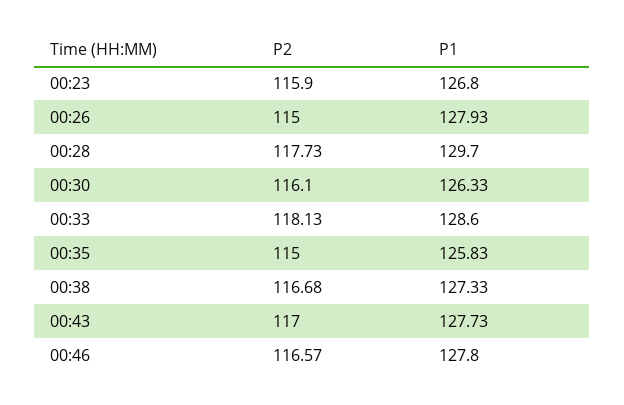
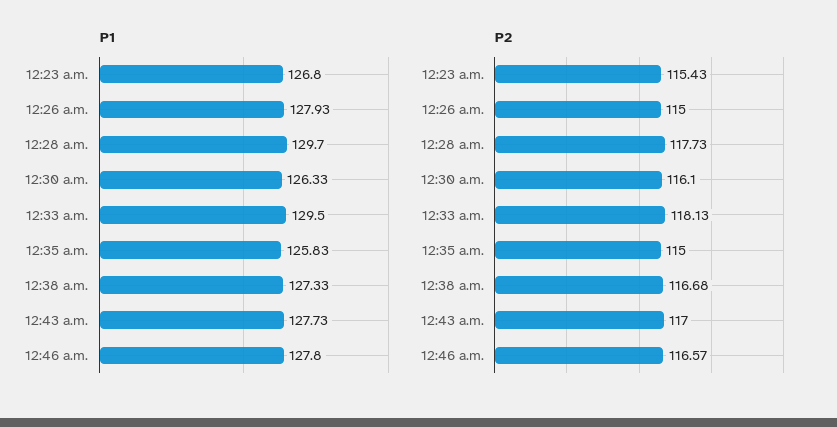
P2, 00:23: 115.9 -> 115.43
P1, 00:33: 128.6 -> 129.5

